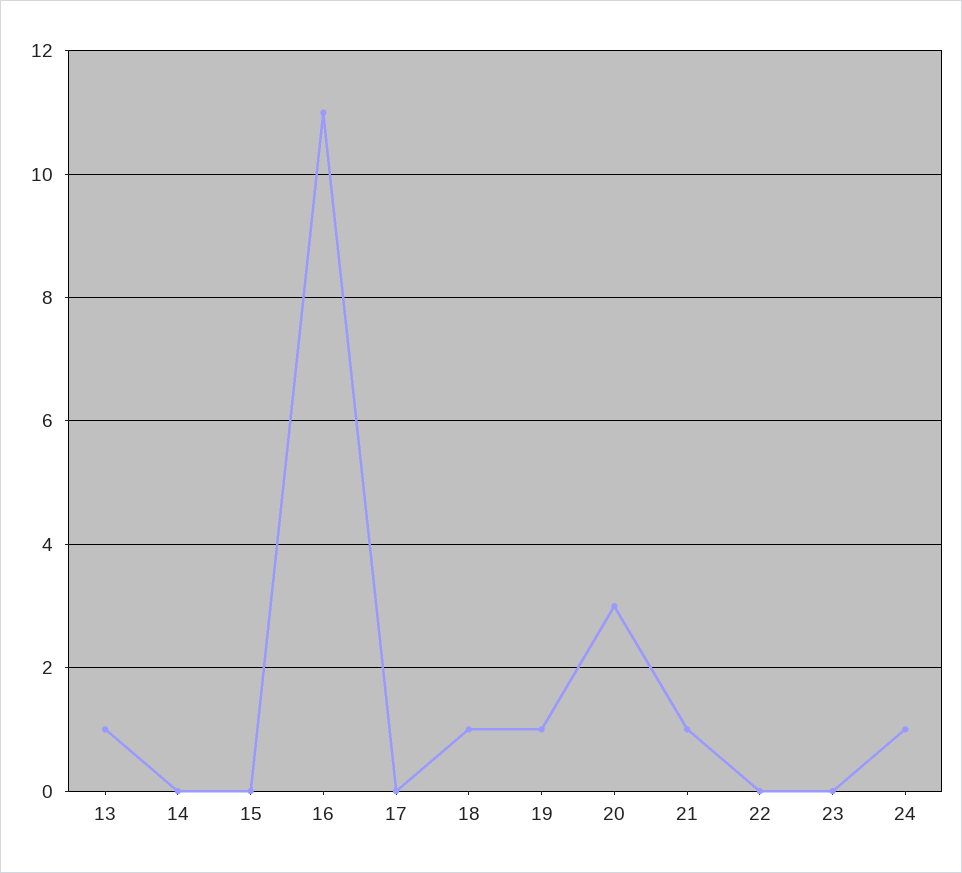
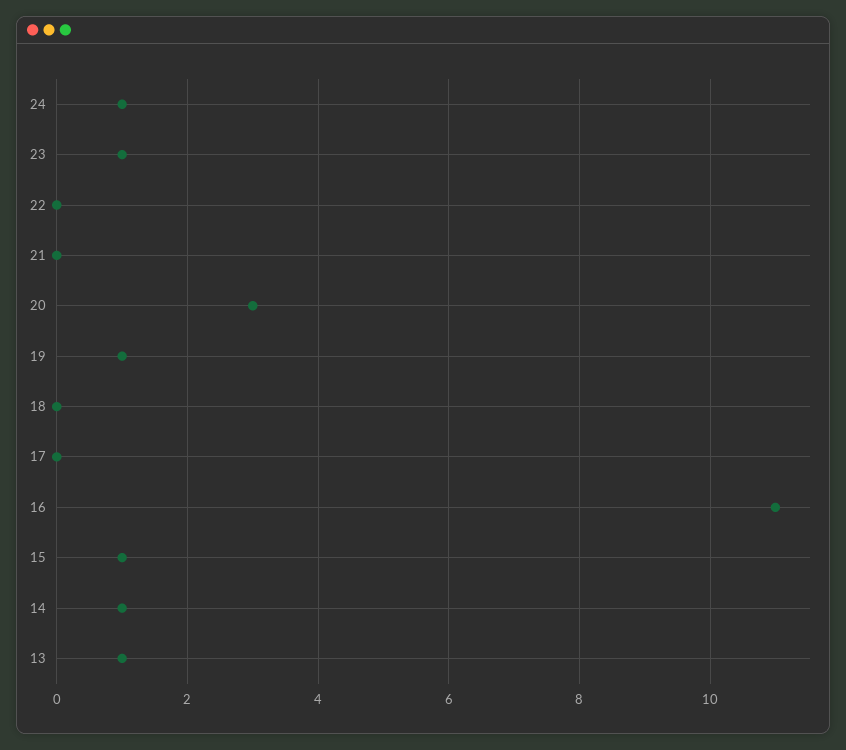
14: 0 -> 1
15: 0 -> 1
18: 1 -> 0
21: 1 -> 0
23: 0 -> 1

